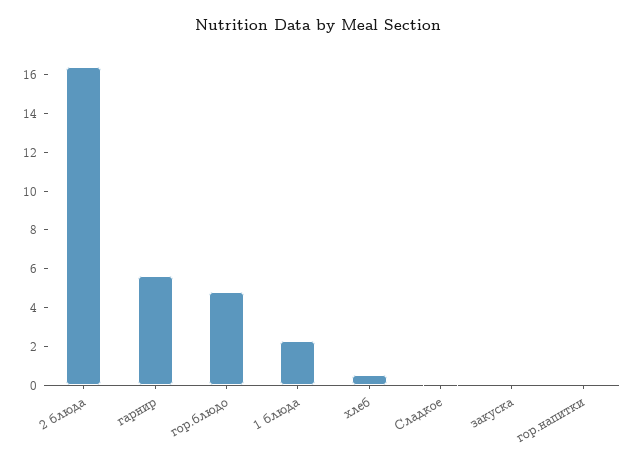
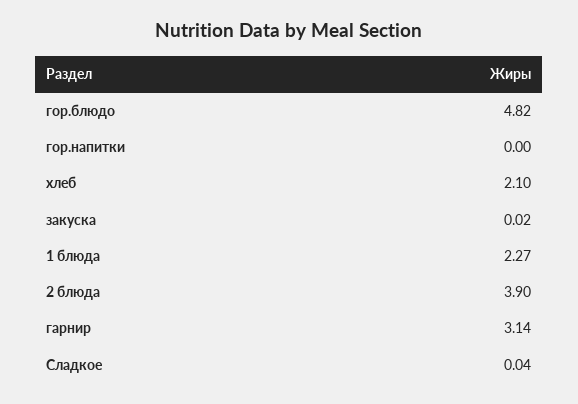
2 блюда: 16.5 -> 3.9
гарнир: 5.5 -> 3.14
хлеб: 0.5 -> 2.1

